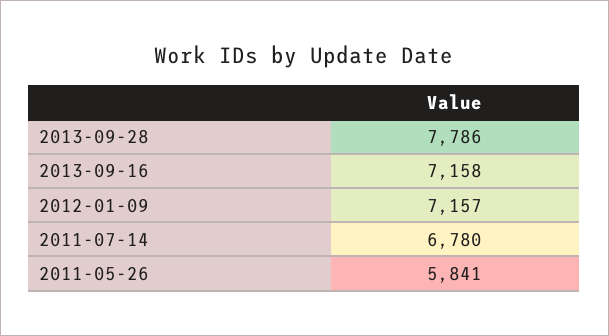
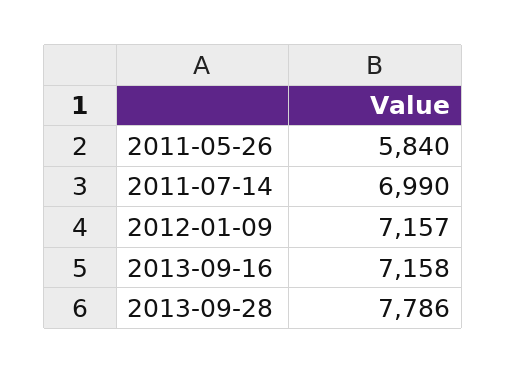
2011-07-14: 6780 -> 6990
2011-05-26: 5841 -> 5840

